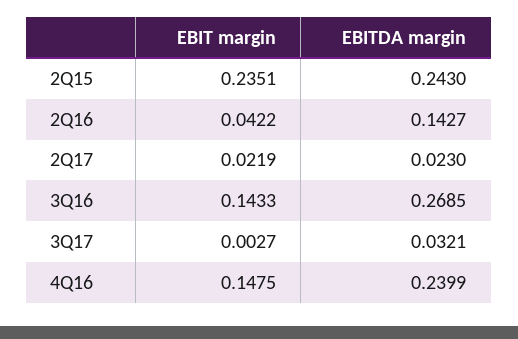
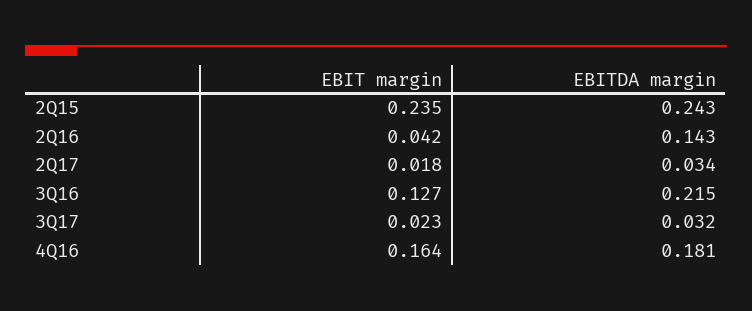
EBIT margin, 2Q17: 0.0219 -> 0.018
EBITDA margin, 2Q17: 0.023 -> 0.034
EBIT margin, 3Q16: 0.1433 -> 0.127
EBITDA margin, 3Q16: 0.2685 -> 0.215
EBIT margin, 3Q17: 0.0027 -> 0.023
EBIT margin, 4Q16: 0.1475 -> 0.164
EBITDA margin, 4Q16: 0.2399 -> 0.181

